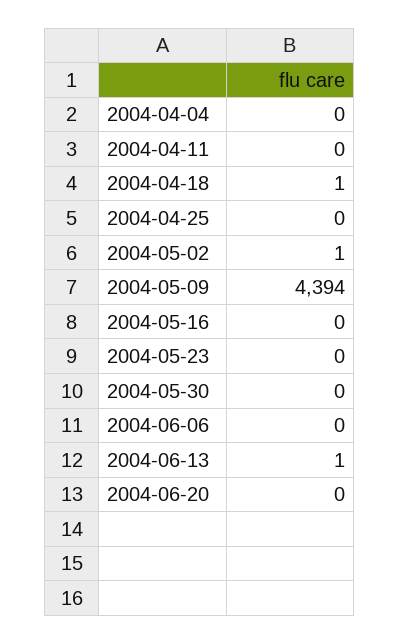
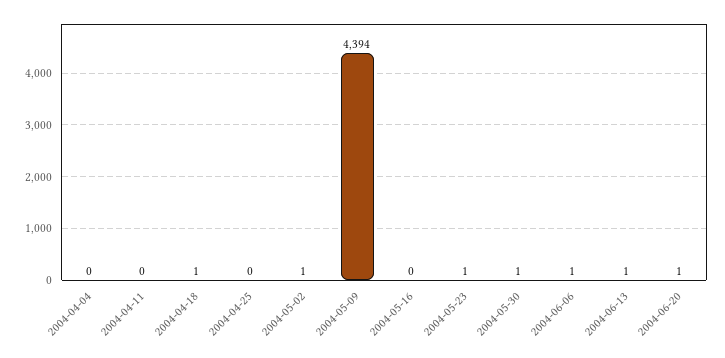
2004-05-23: 0 -> 1
2004-05-30: 0 -> 1
2004-06-06: 0 -> 1
2004-06-20: 0 -> 1

